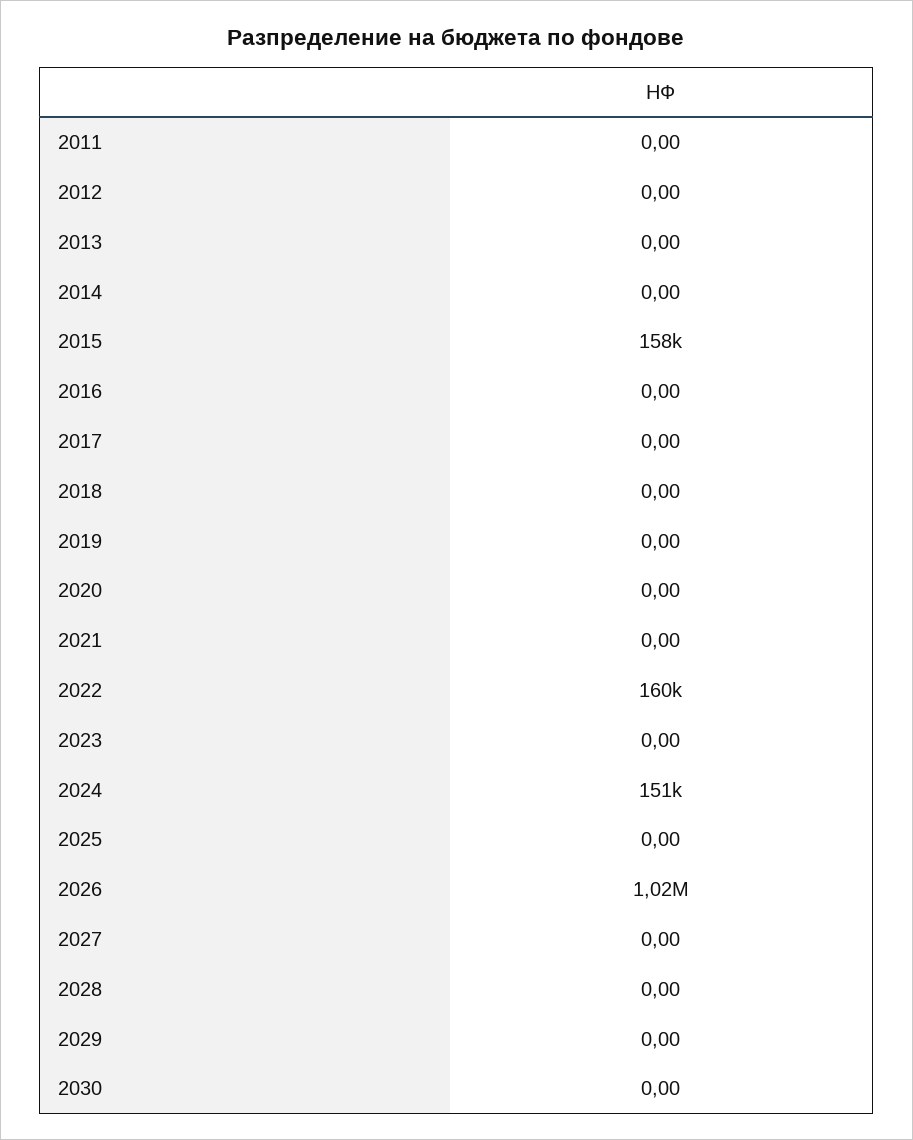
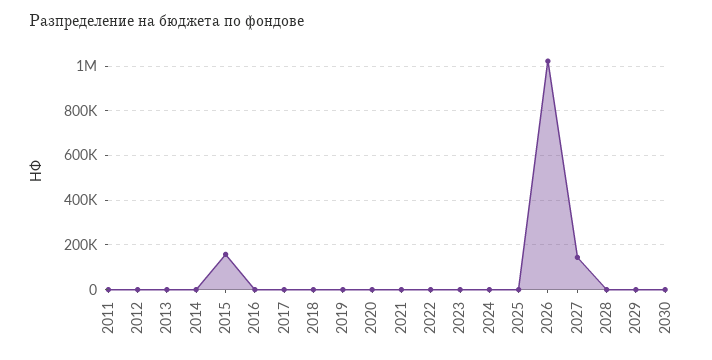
2022: 160000 -> 0
2024: 151000 -> 0
2027: 0 -> 150000

